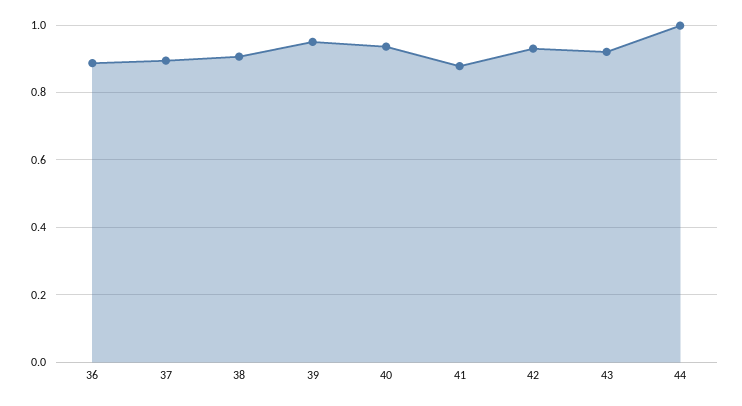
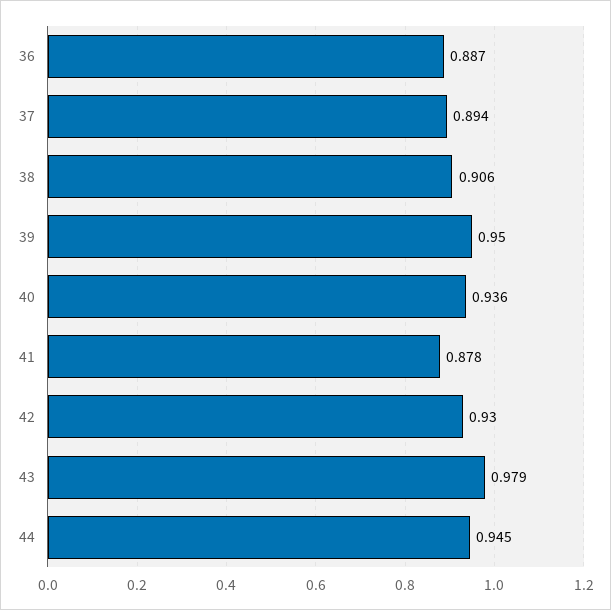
43: 0.92 -> 0.979
44: 1 -> 0.945

